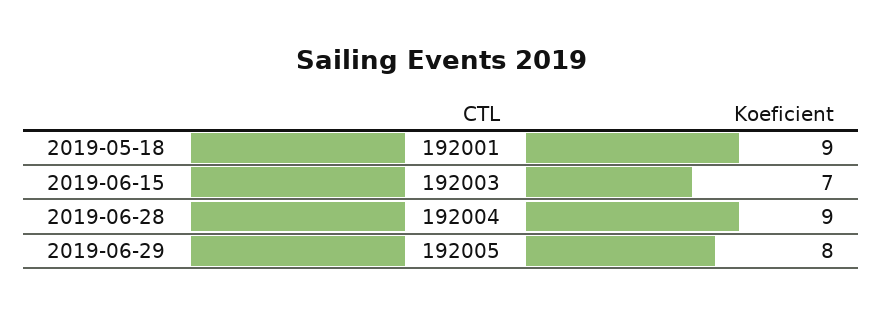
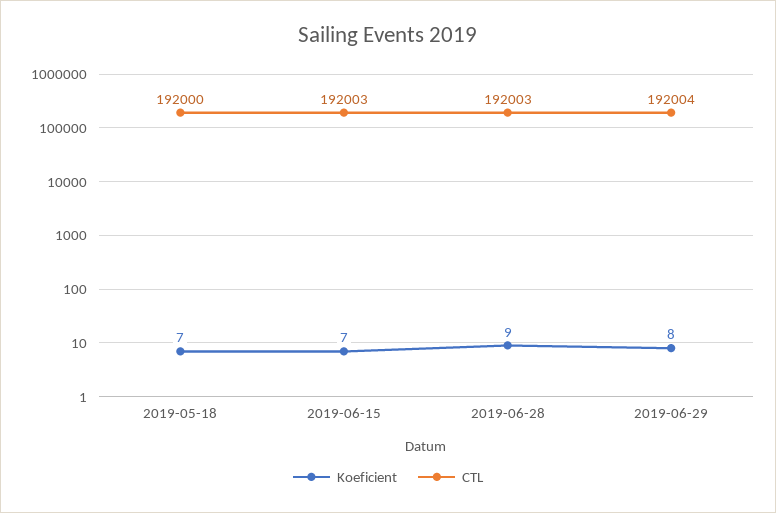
CTL, 2019-05-18: 192001 -> 192000
Koeficient, 2019-05-18: 9 -> 7
CTL, 2019-06-28: 192004 -> 192003
CTL, 2019-06-29: 192005 -> 192004

